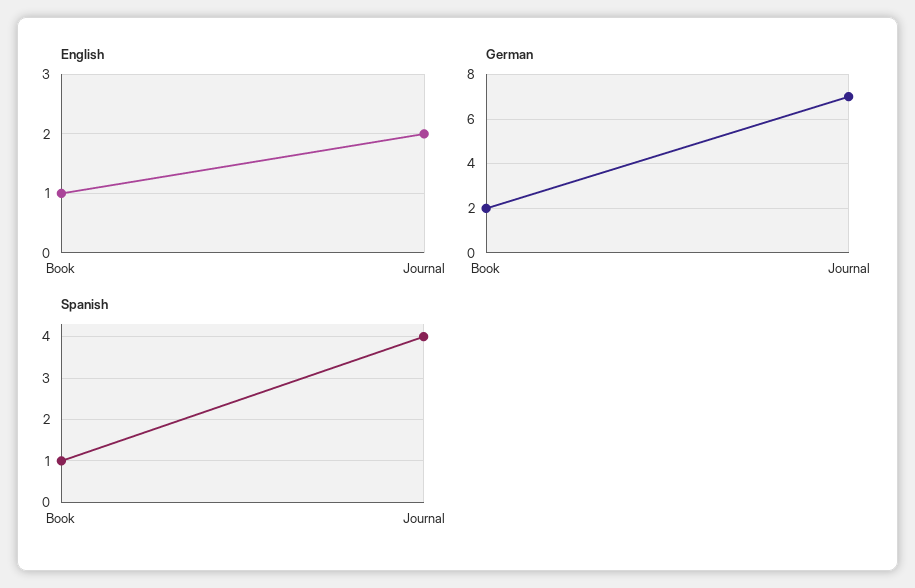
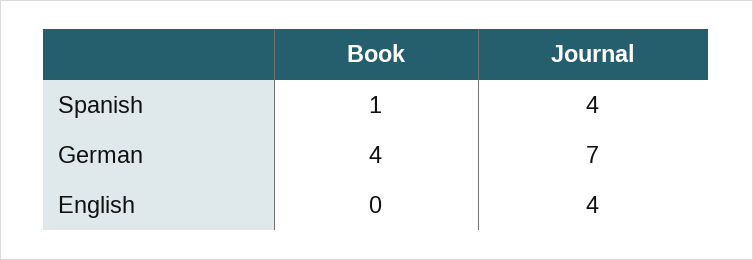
English, Book: 1 -> 0
English, Journal: 2 -> 4
German, Book: 2 -> 4

